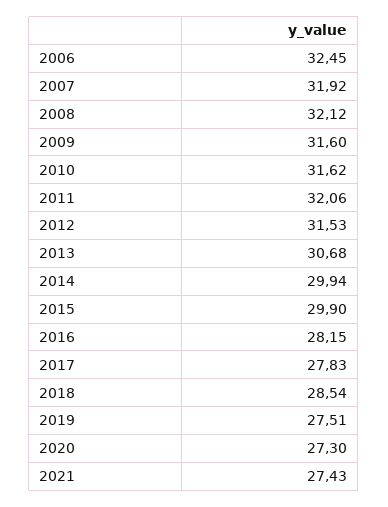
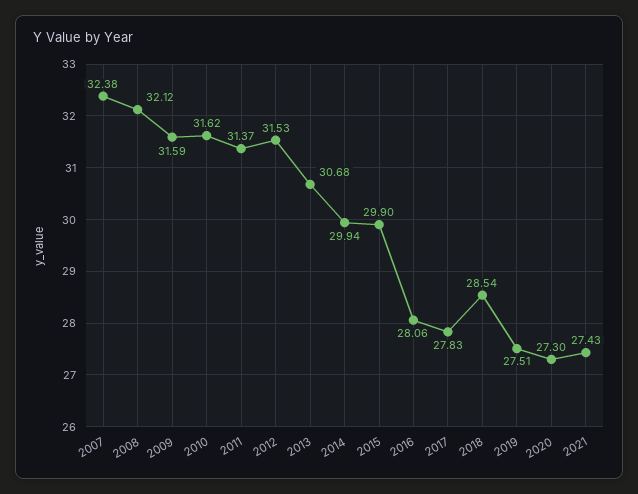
2006: 32.45 -> none
2007: 31.92 -> 32.38
2009: 31.6 -> 31.59
2011: 32.06 -> 31.37
2016: 28.15 -> 28.06

